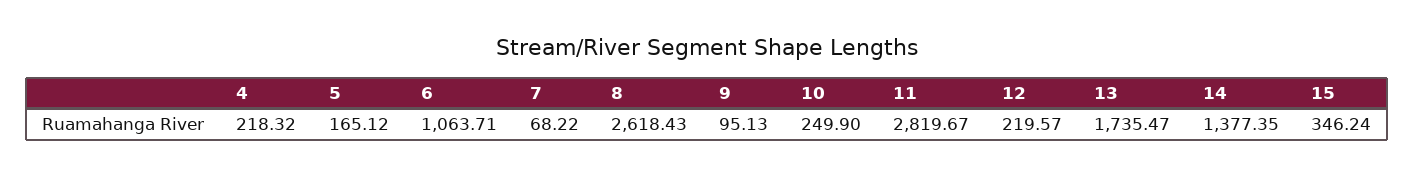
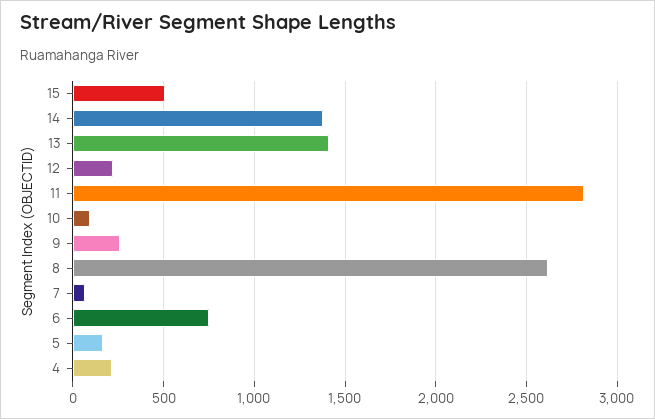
6: 1063.71 -> 750
9: 95.13 -> 250
10: 249.9 -> 100
13: 1735.47 -> 1400
15: 346.24 -> 500

